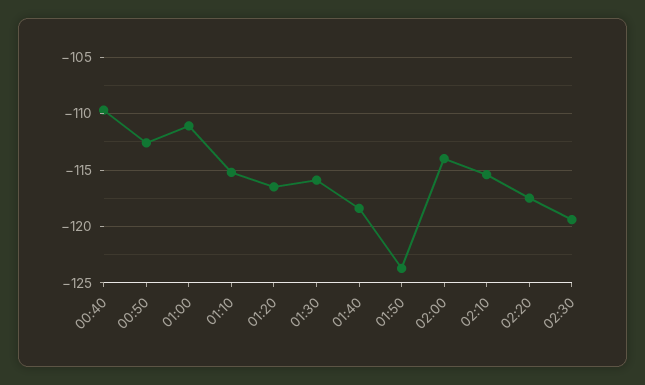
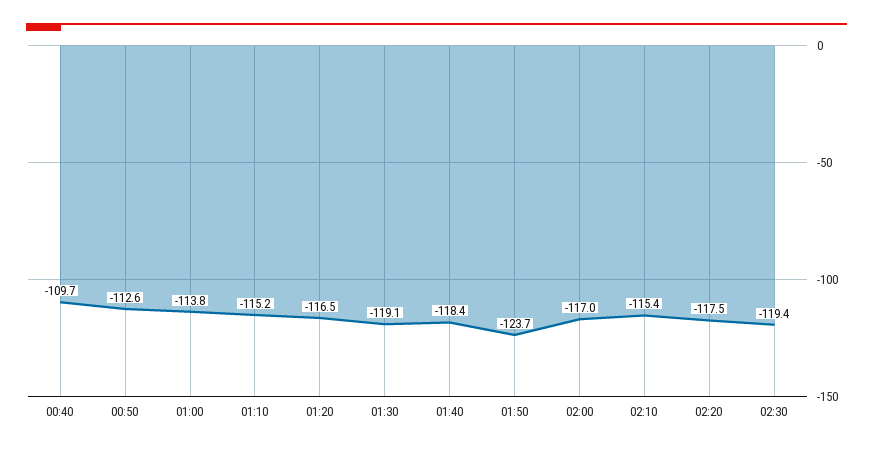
01:00: -111 -> -113.8
01:30: -116 -> -119.1
02:00: -114 -> -117

